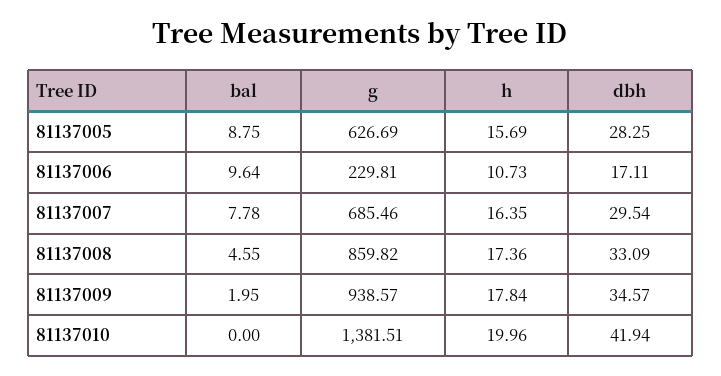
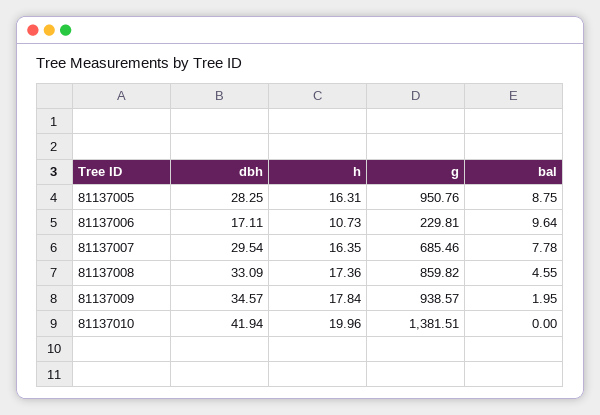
g, 81137005: 626.69 -> 950.76
h, 81137005: 15.69 -> 16.31

